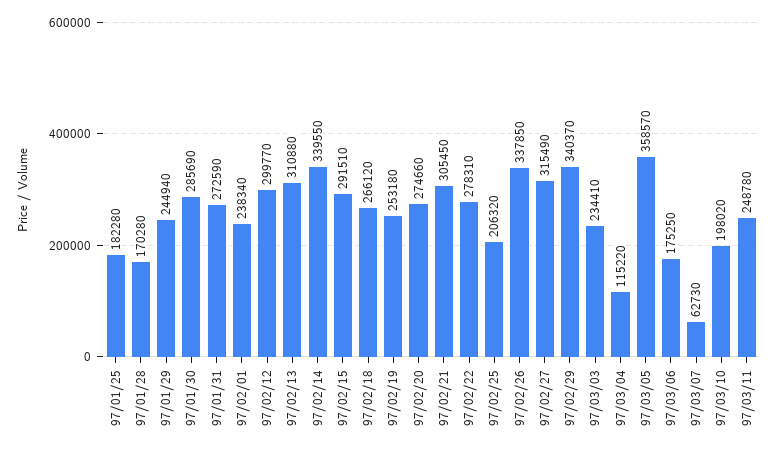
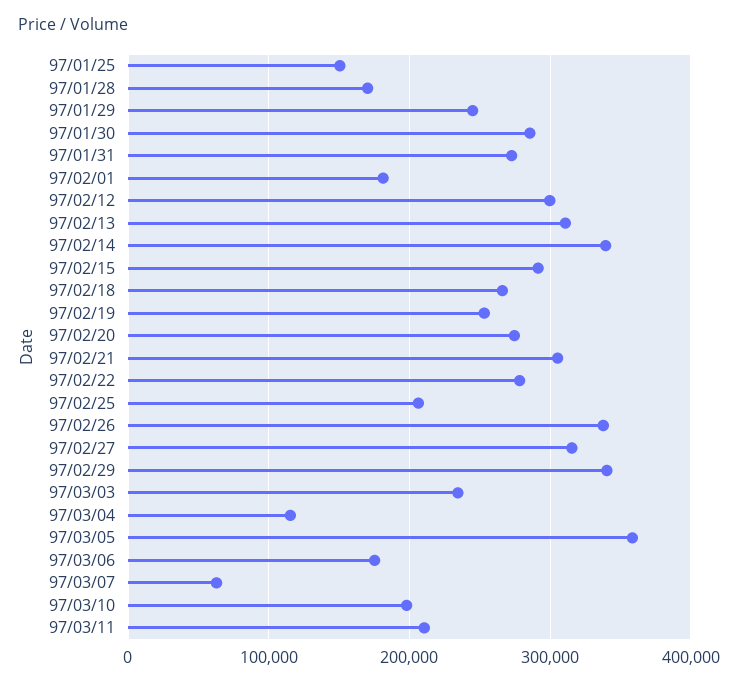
97/01/25: 182280 -> 150000
97/02/01: 238340 -> 180000
97/03/11: 248780 -> 210000

